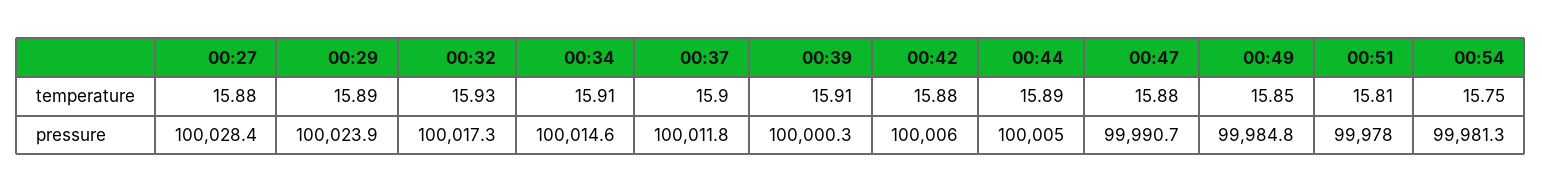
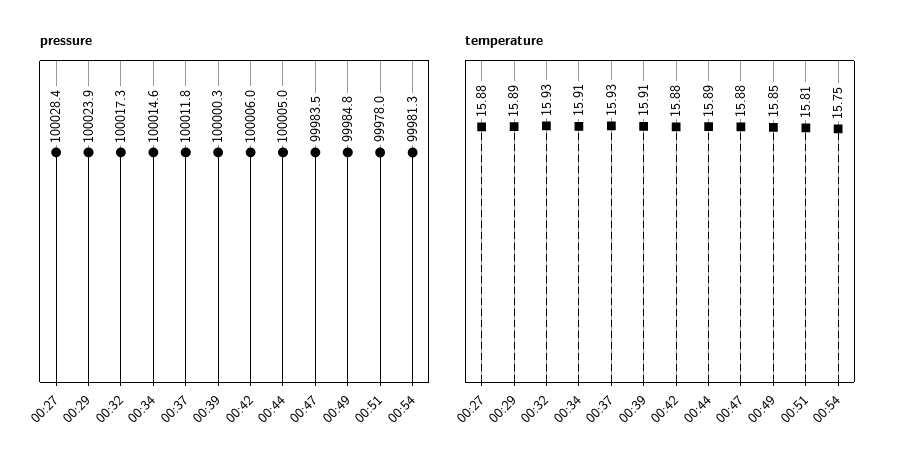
temperature, 00:37: 15.9 -> 15.93
pressure, 00:47: 99990.7 -> 99983.5

